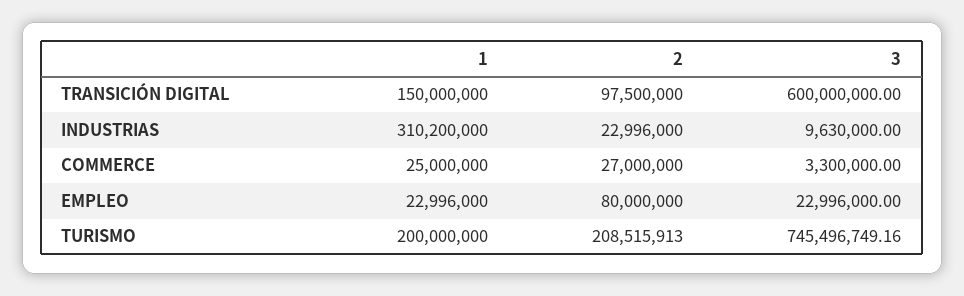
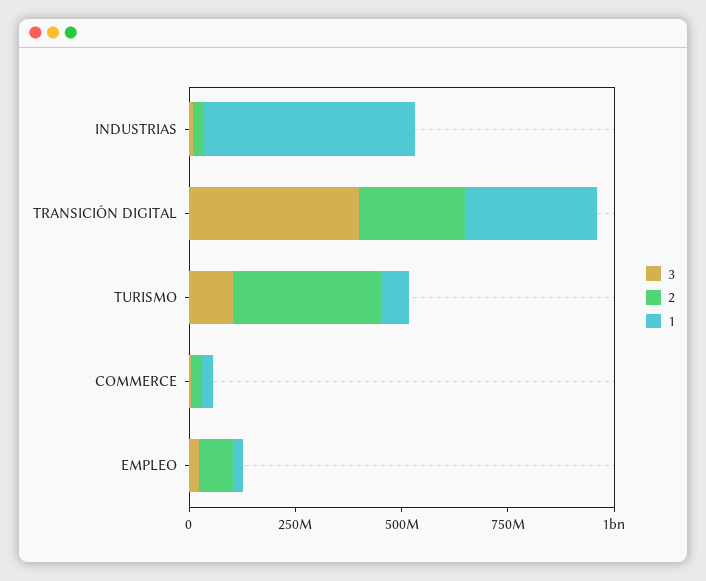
1, TRANSICIÓN DIGITAL: 150000000 -> 300000000
2, TRANSICIÓN DIGITAL: 97500000 -> 250000000
3, TRANSICIÓN DIGITAL: 600000000 -> 400000000
1, INDUSTRIAS: 310200000 -> 500000000
1, TURISMO: 200000000 -> 50000000
2, TURISMO: 208515913 -> 350000000
3, TURISMO: 745496749.16 -> 100000000

